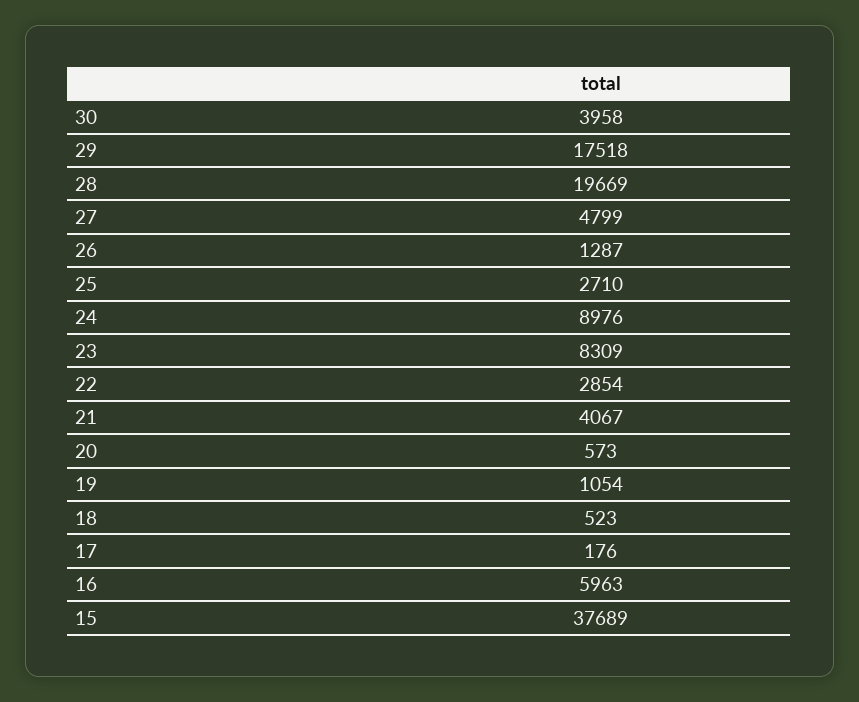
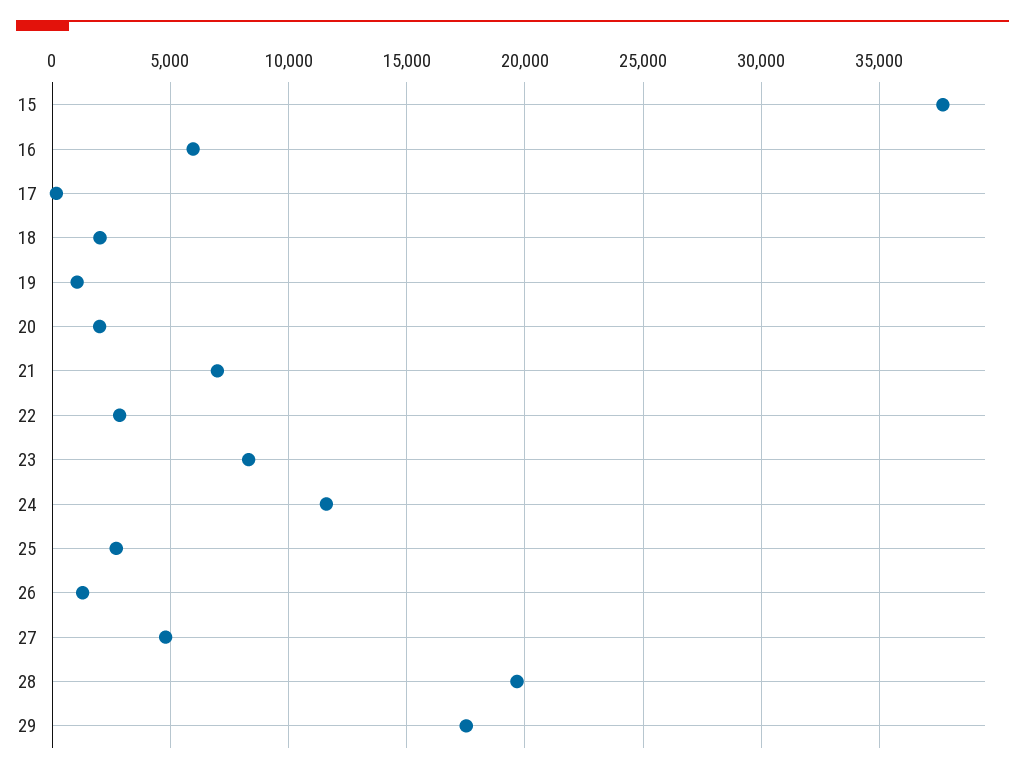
30: 3958 -> none
24: 8976 -> 11500
21: 4067 -> 7000
20: 573 -> 2000
18: 523 -> 2000

